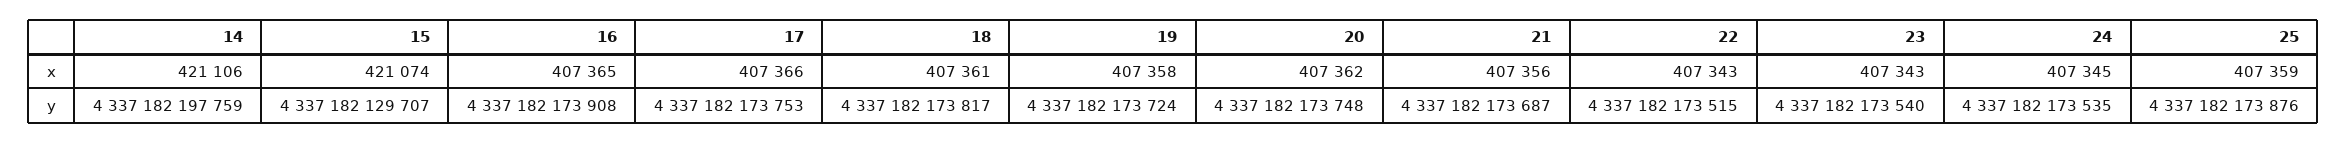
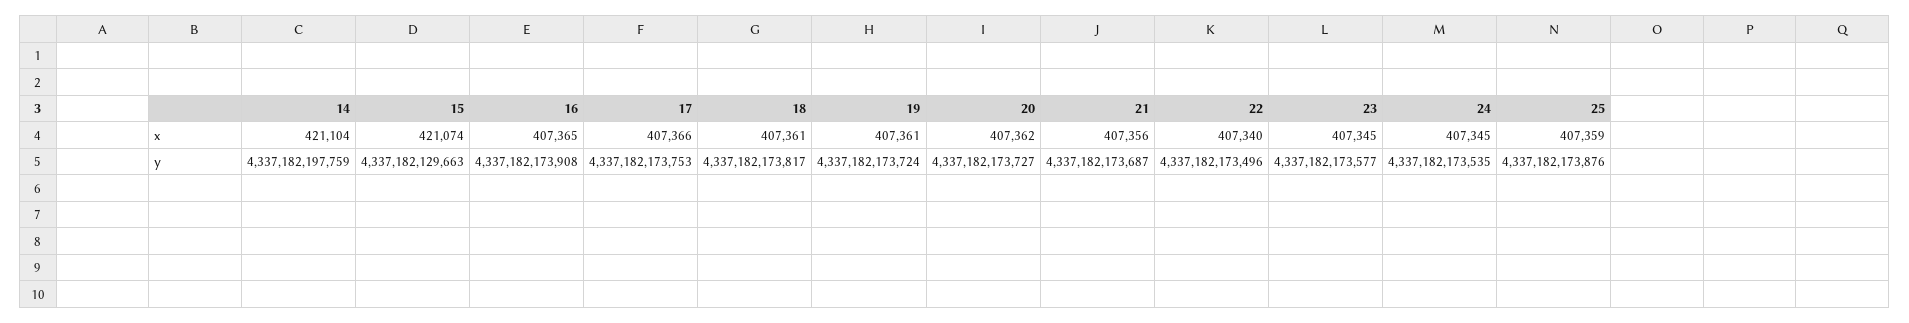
14, x: 421106 -> 421104
19, x: 407358 -> 407361
22, x: 407343 -> 407340
23, x: 407343 -> 407345
15, y: 4337182129707 -> 4337182129663
20, y: 4337182173748 -> 4337182173727
22, y: 4337182173515 -> 4337182173496
23, y: 4337182173540 -> 4337182173577

